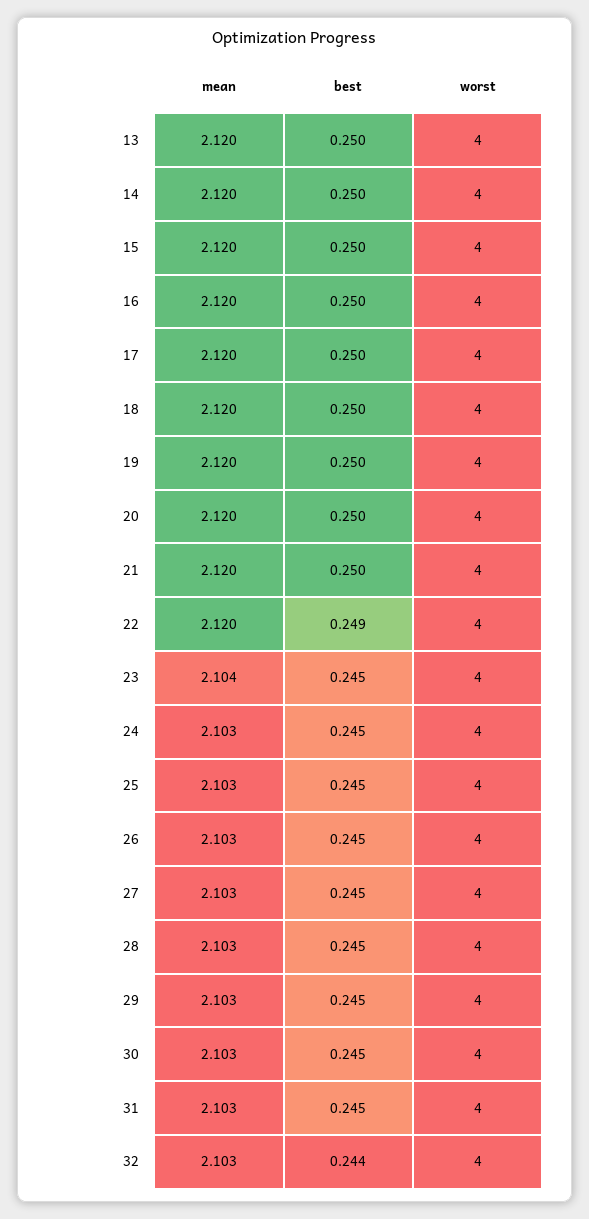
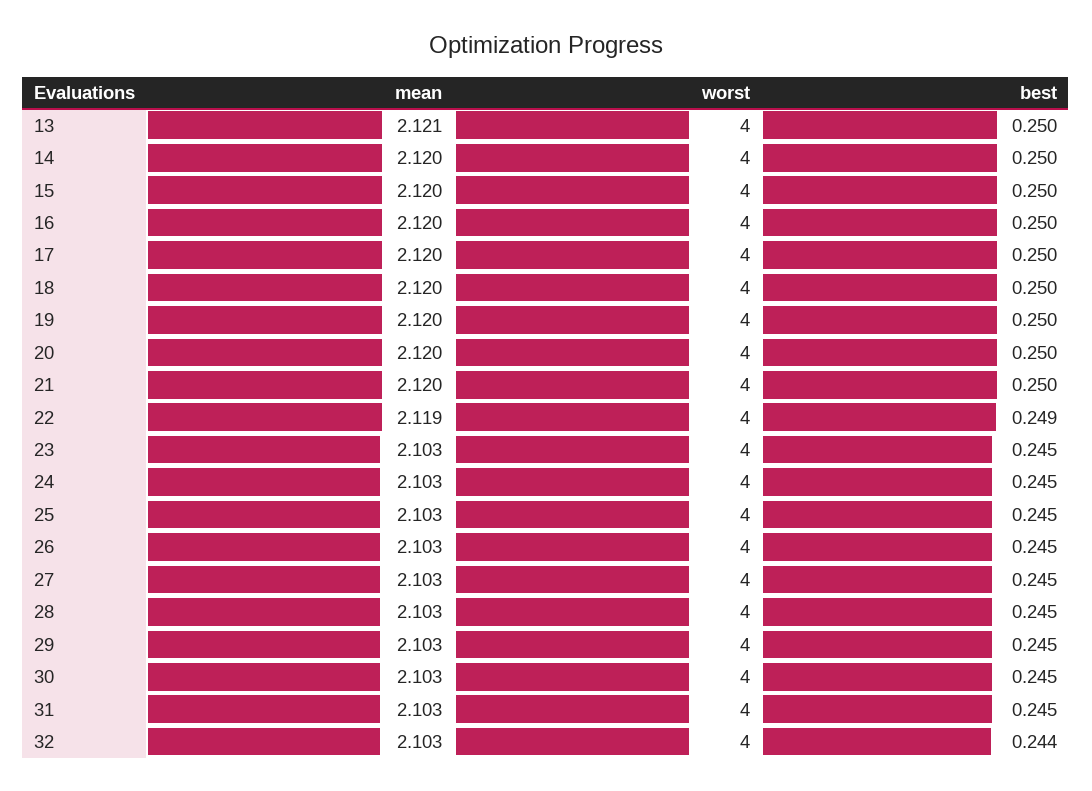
mean, 13: 2.12 -> 2.121
mean, 22: 2.12 -> 2.119
mean, 23: 2.104 -> 2.103

